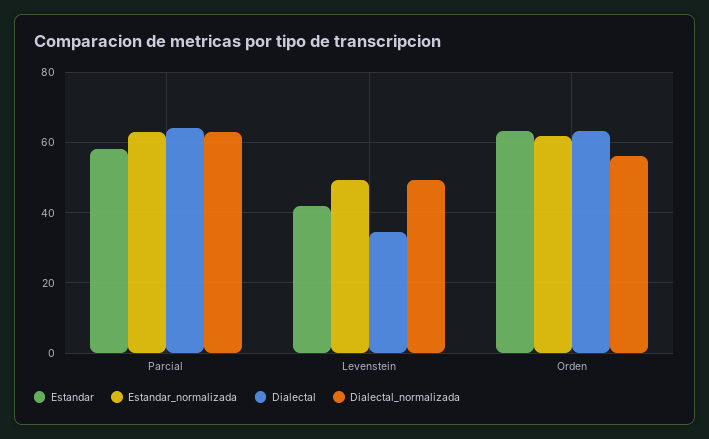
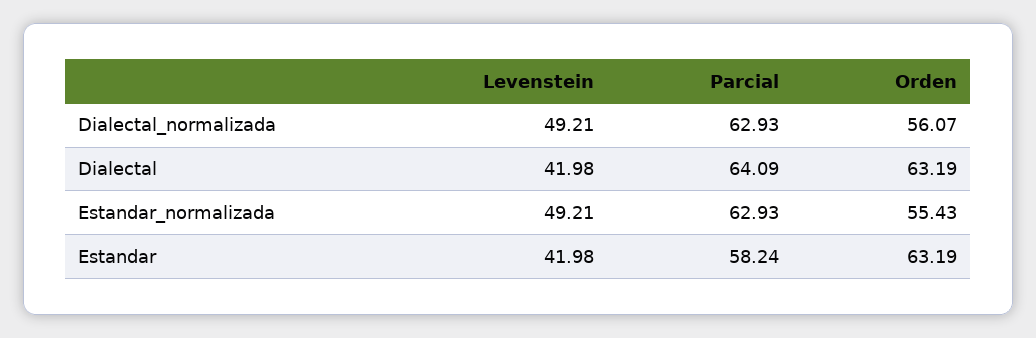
Dialectal, Levenstein: 34 -> 41.98
Estandar_normalizada, Orden: 62 -> 55.43

